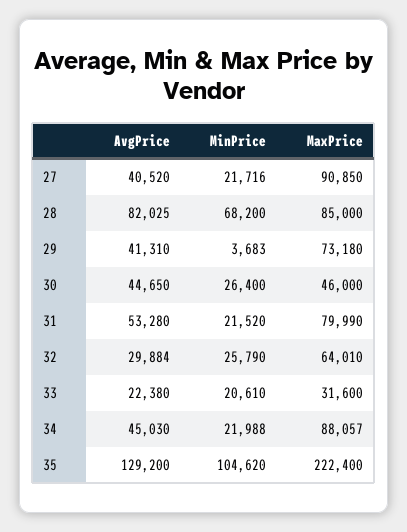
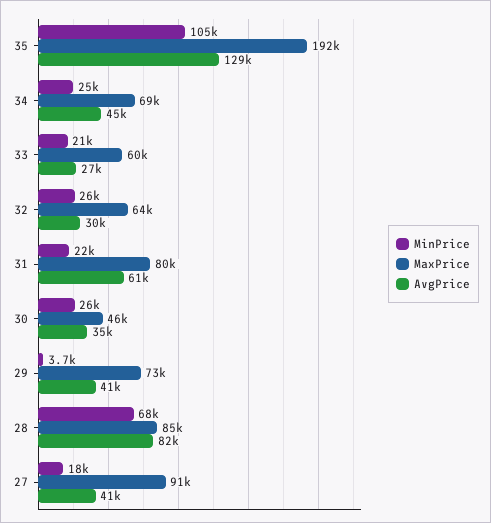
MinPrice, 27: 21716 -> 18000
AvgPrice, 30: 44650 -> 35000
AvgPrice, 31: 53280 -> 61000
AvgPrice, 33: 22380 -> 27000
MaxPrice, 33: 31600 -> 60000
MinPrice, 34: 21988 -> 25000
MaxPrice, 34: 88057 -> 69000
MaxPrice, 35: 222400 -> 192000

